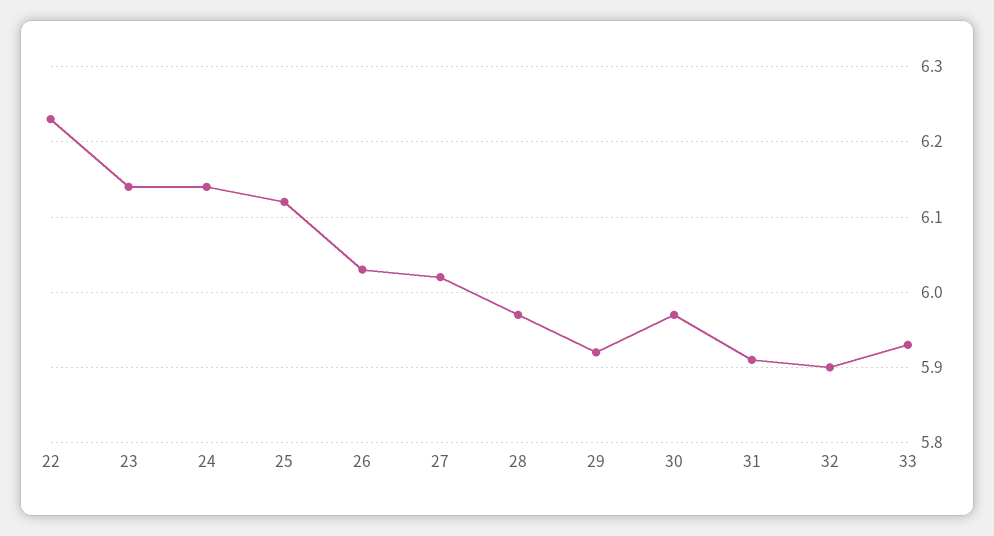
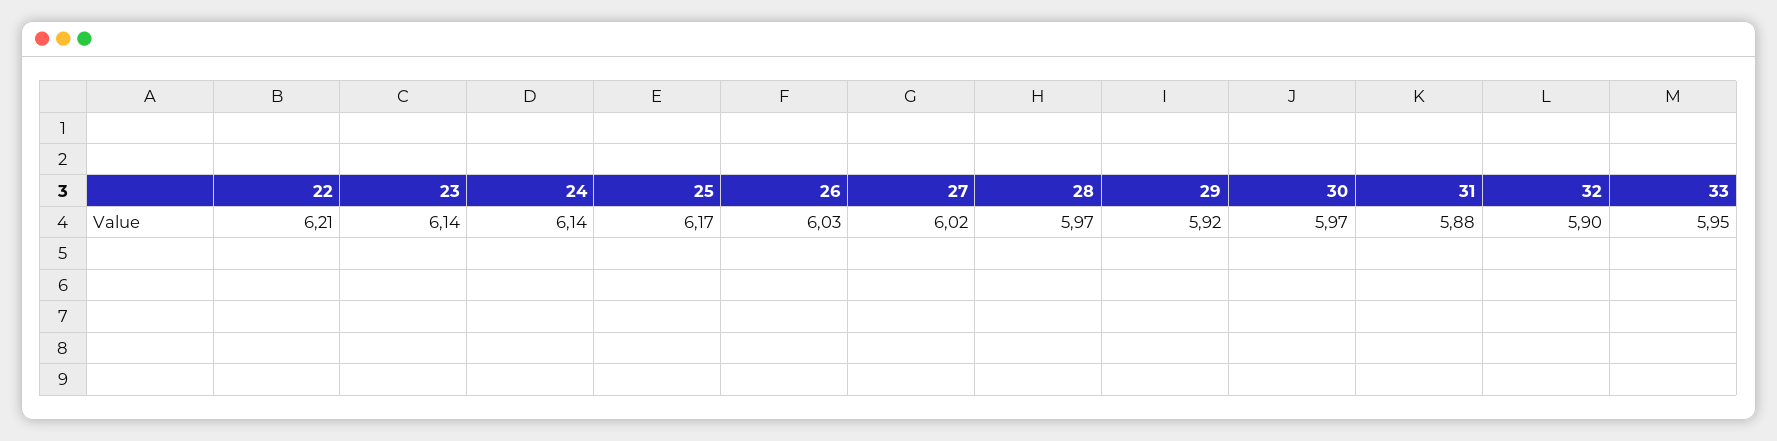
22: 6.23 -> 6.21
25: 6.12 -> 6.17
31: 5.91 -> 5.88
33: 5.93 -> 5.95

